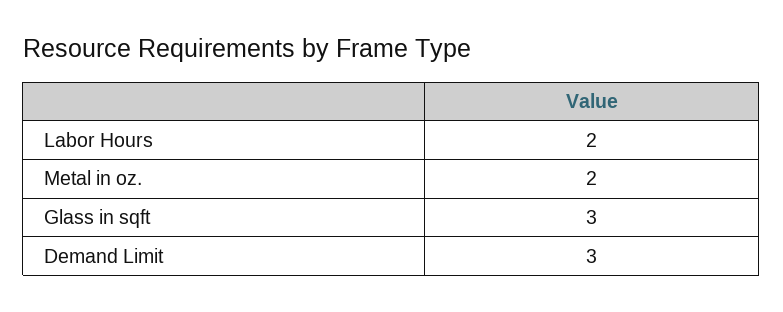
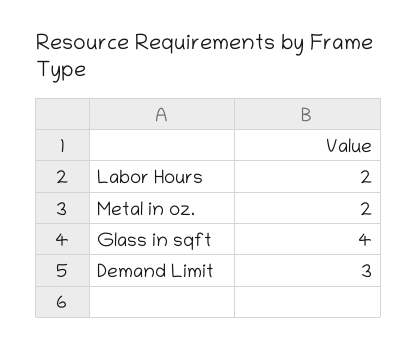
Glass in sqft: 3 -> 4

